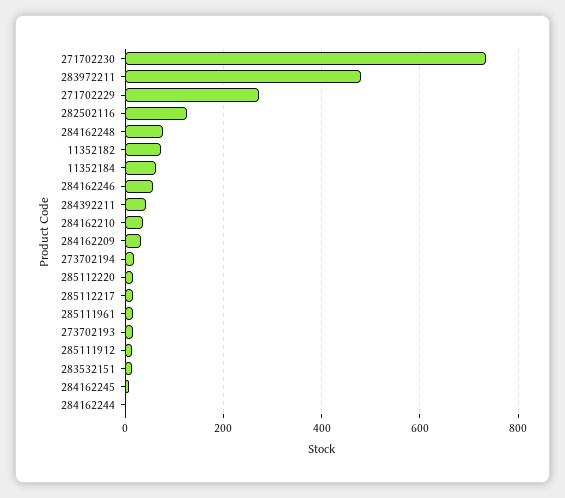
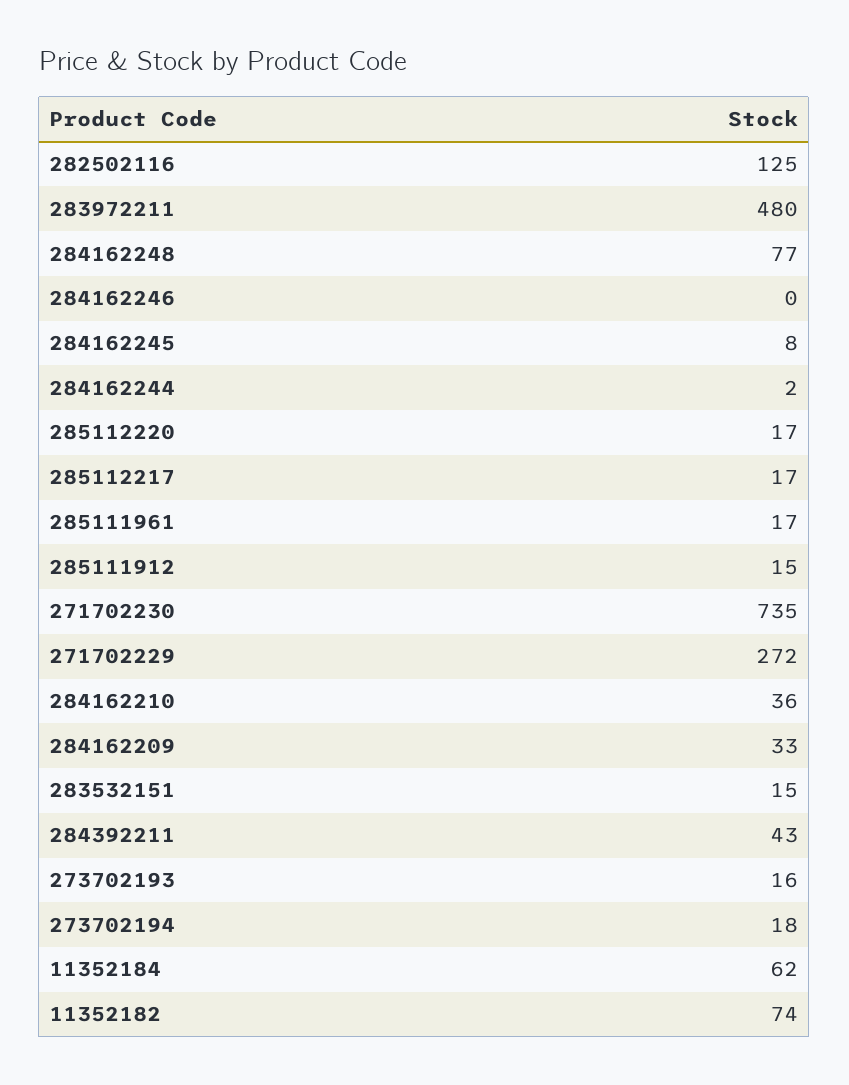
284162246: 60 -> 0

